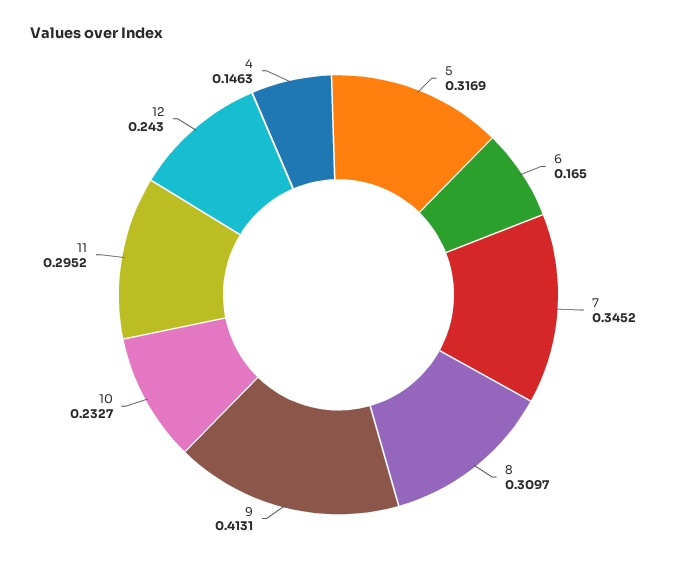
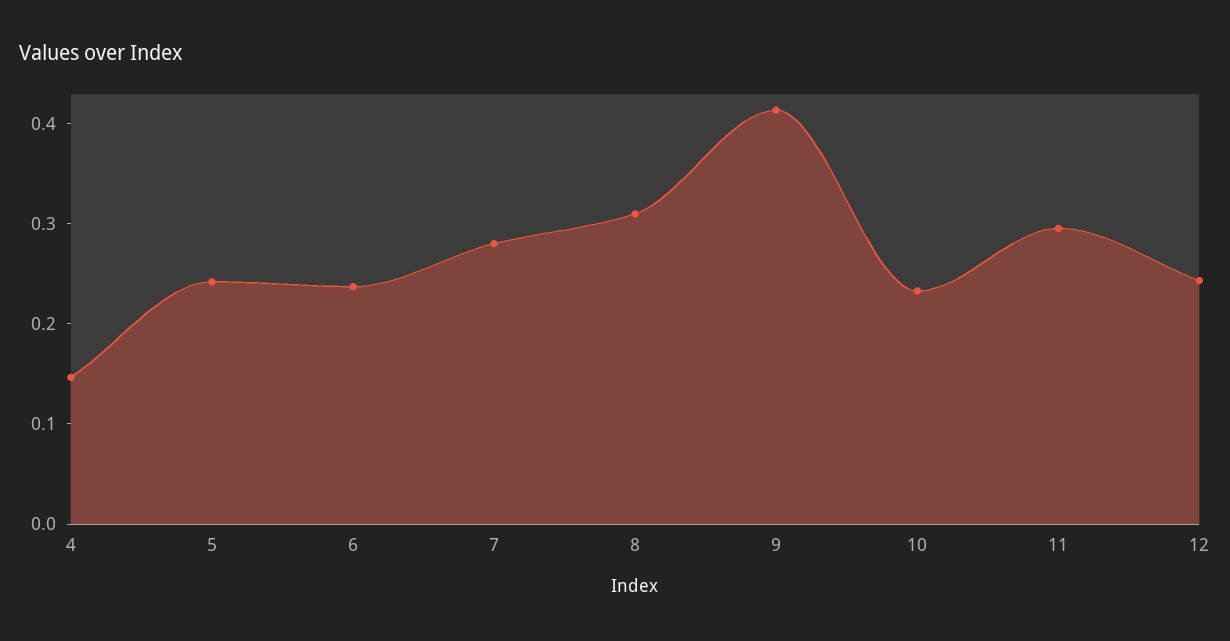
5: 0.3169 -> 0.24
6: 0.165 -> 0.24
7: 0.3452 -> 0.28

